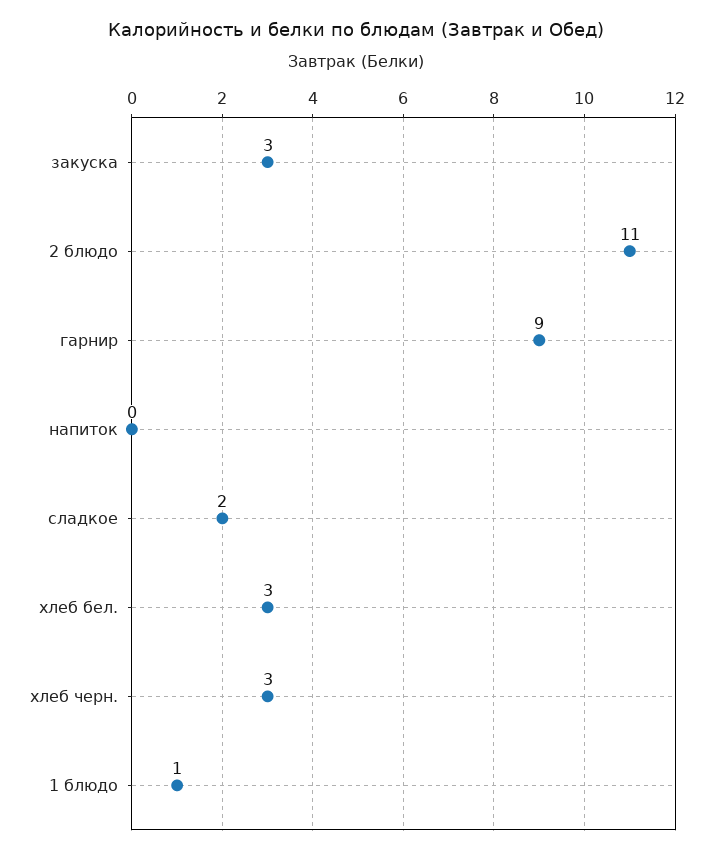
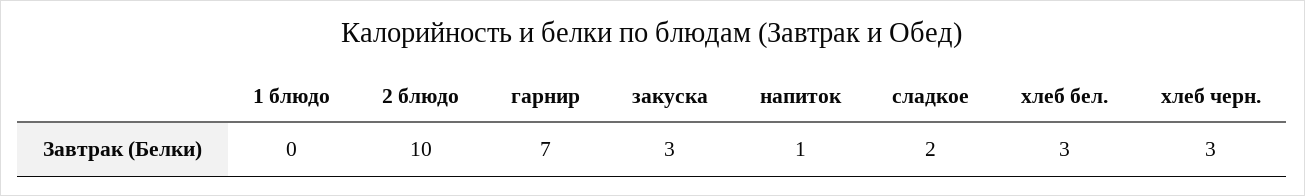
2 блюдо: 11 -> 10
гарнир: 9 -> 7
напиток: 0 -> 1
1 блюдо: 1 -> 0

